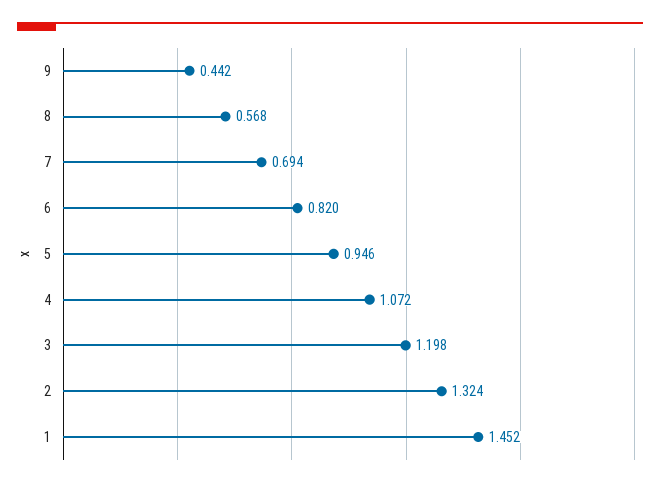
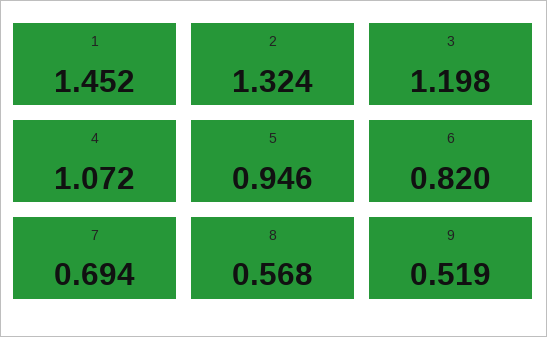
9: 0.442 -> 0.519

